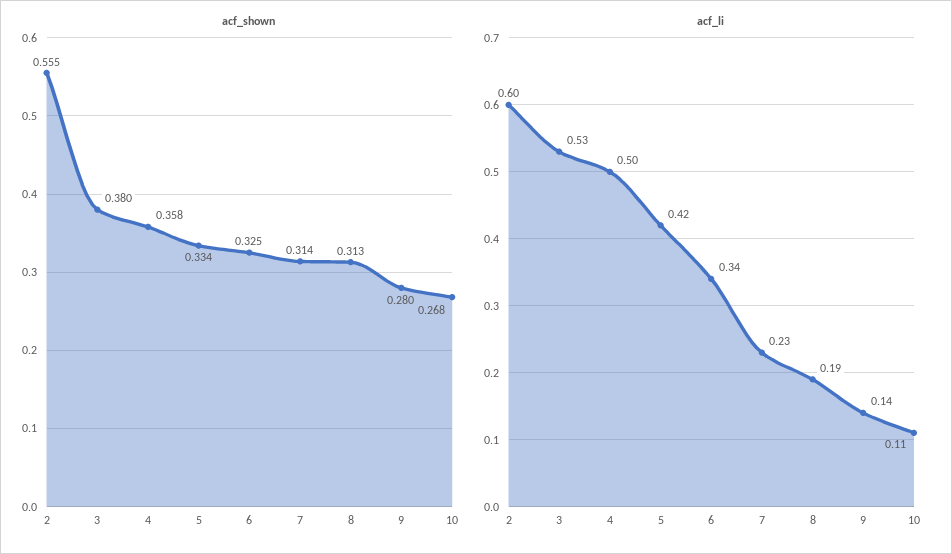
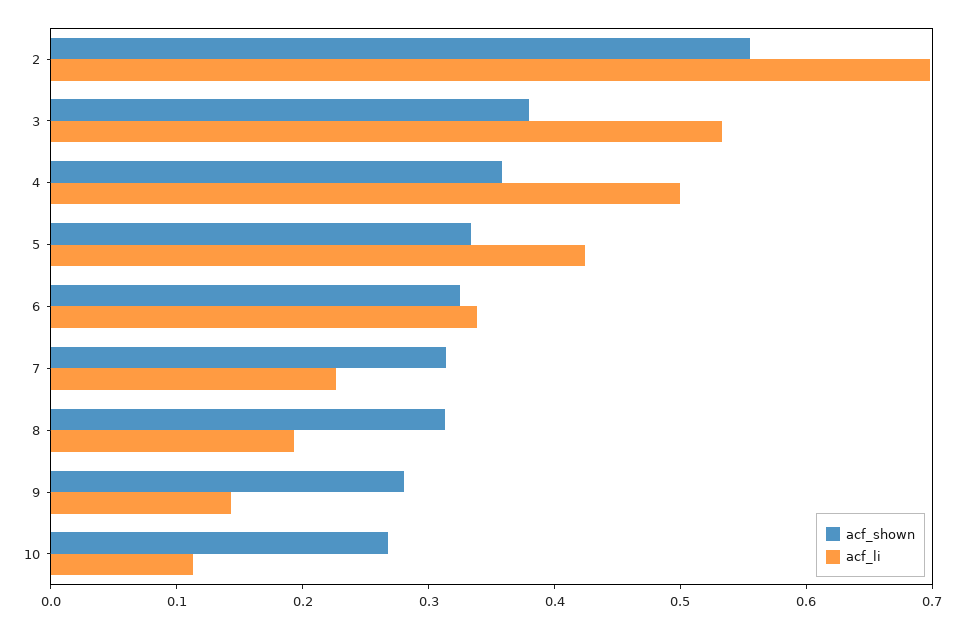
acf_li, 2: 0.6 -> 0.7

